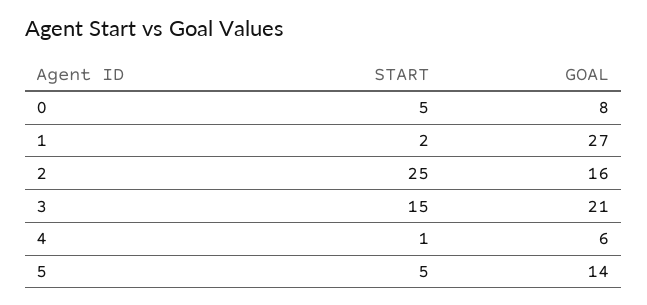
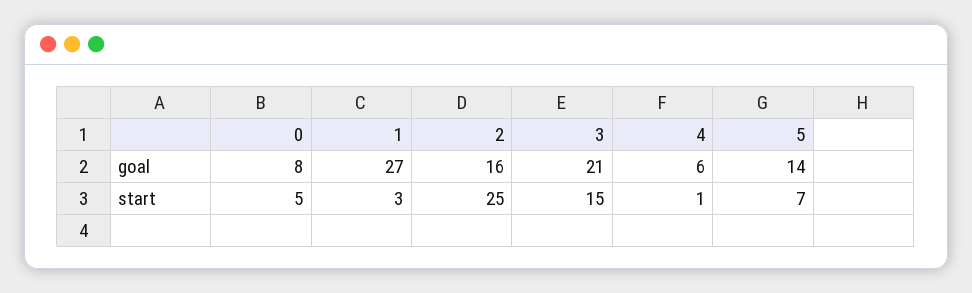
START, 1: 2 -> 3
START, 5: 5 -> 7

